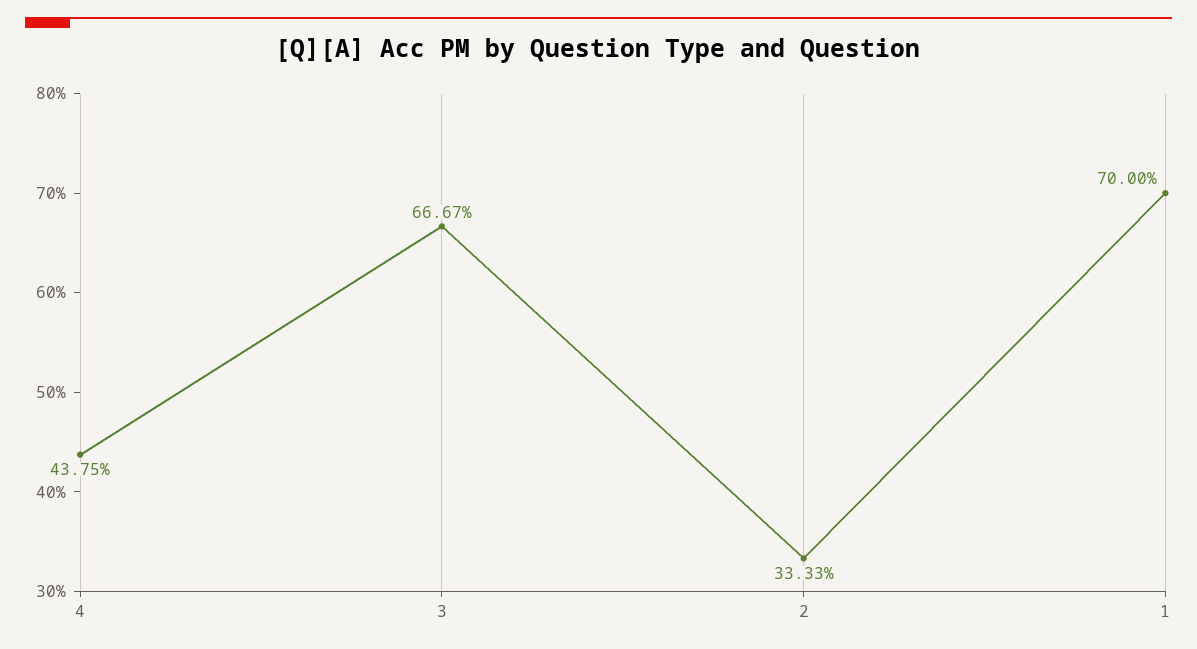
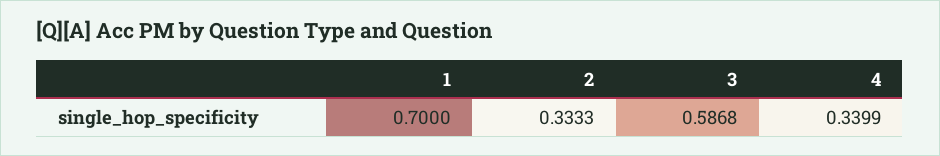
4: 0.4375 -> 0.3399
3: 0.6667 -> 0.5868

